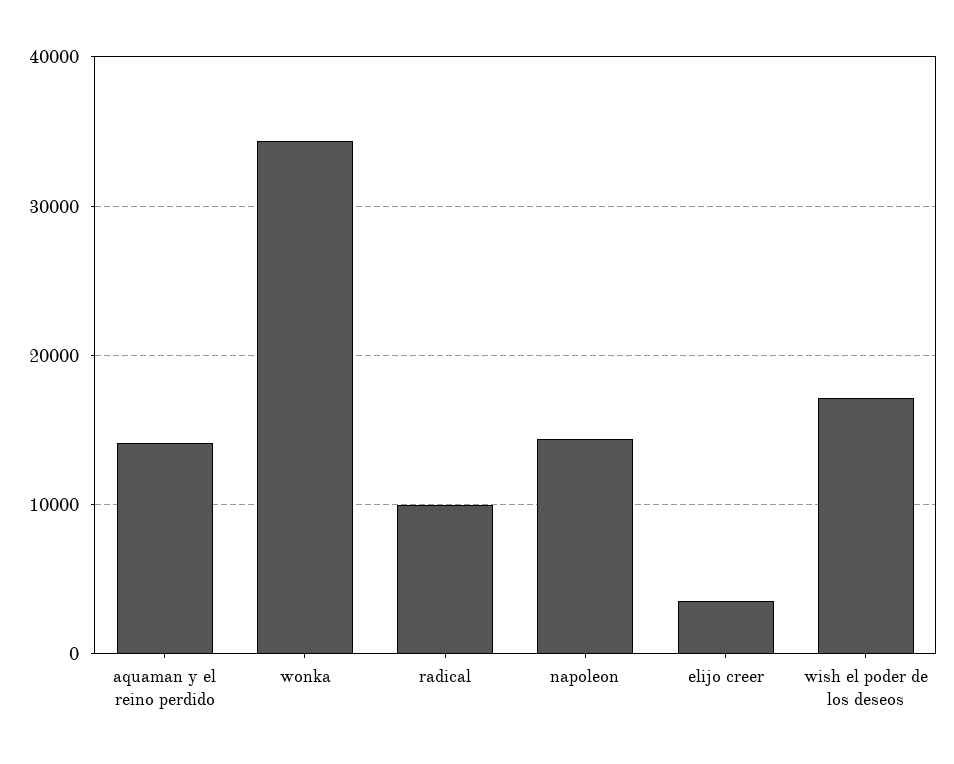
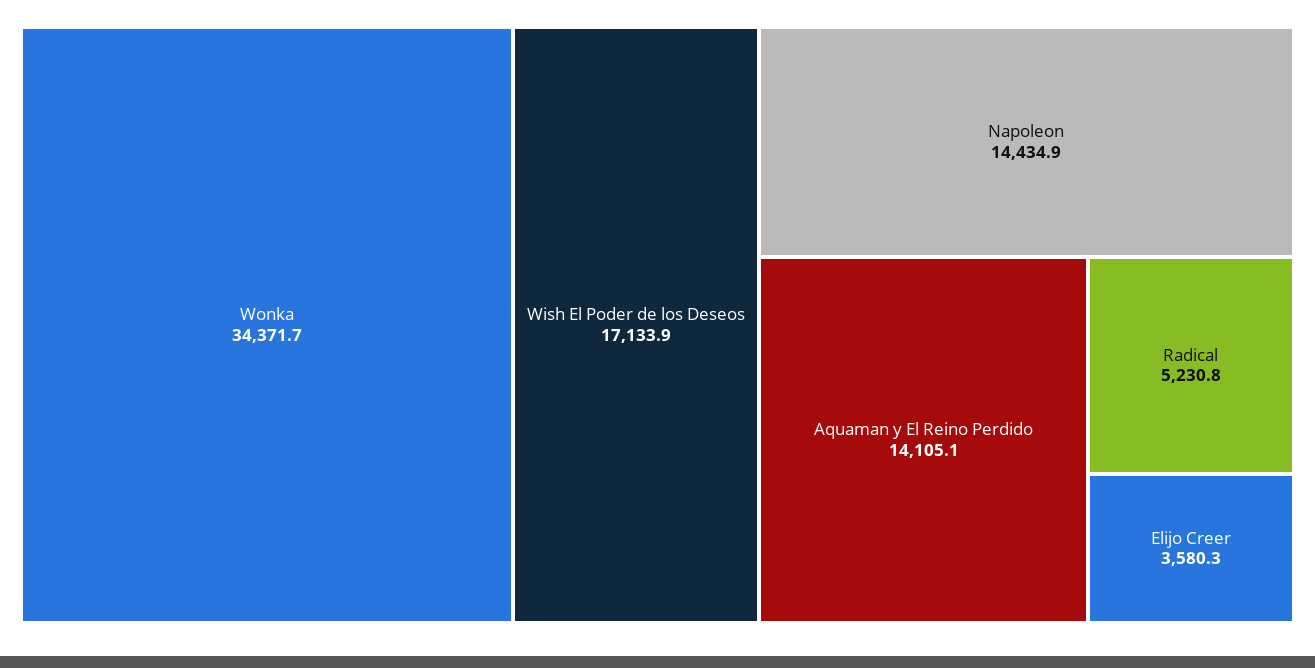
radical: 10000 -> 5230.8

